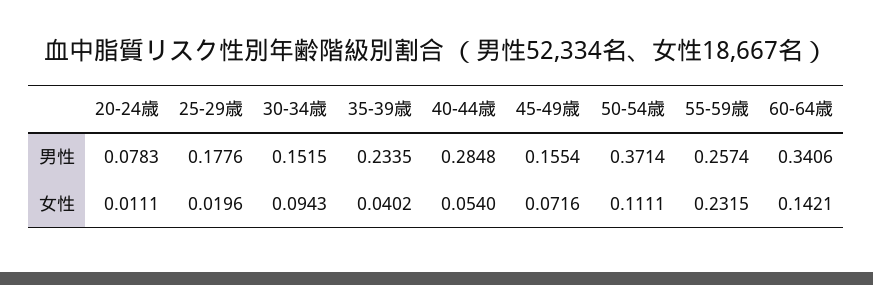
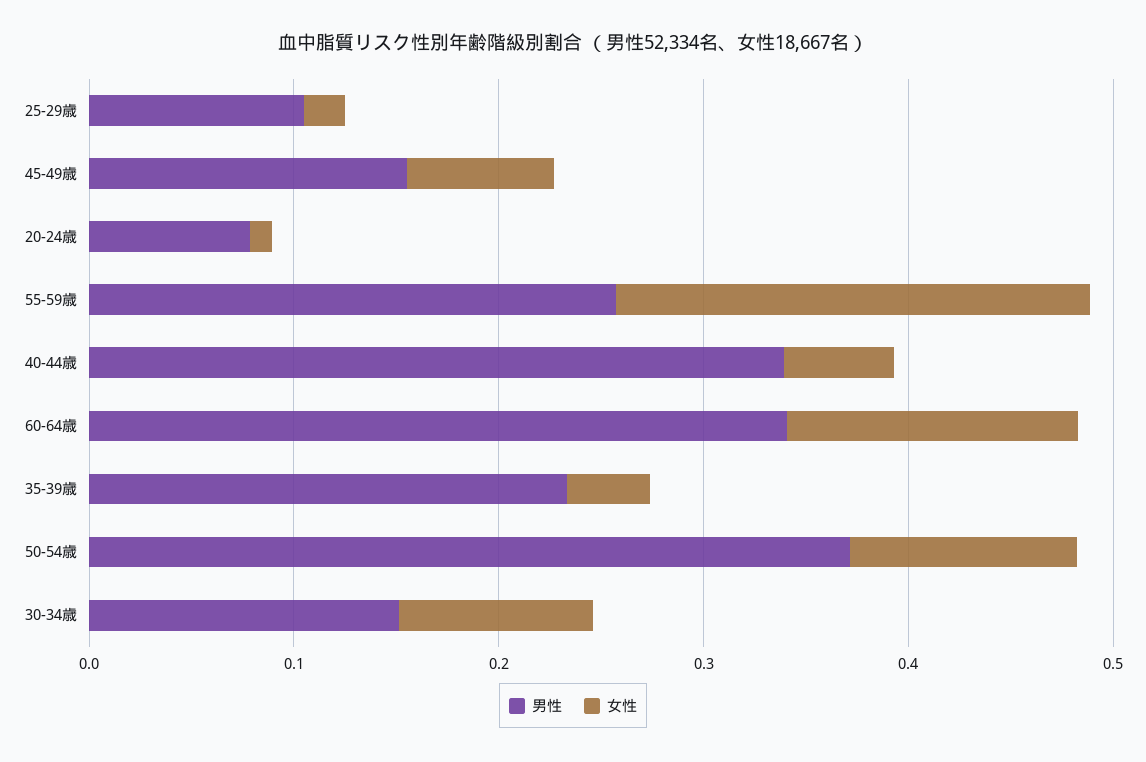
男性, 25-29歳: 0.1776 -> 0.1
男性, 40-44歳: 0.2848 -> 0.34

